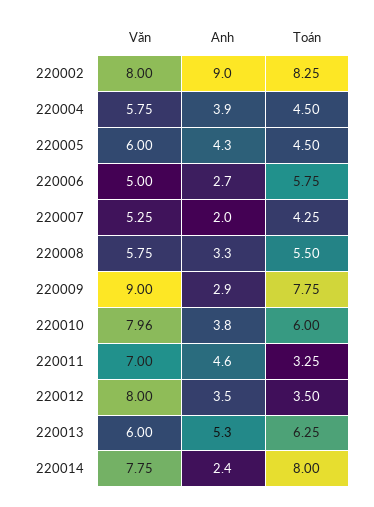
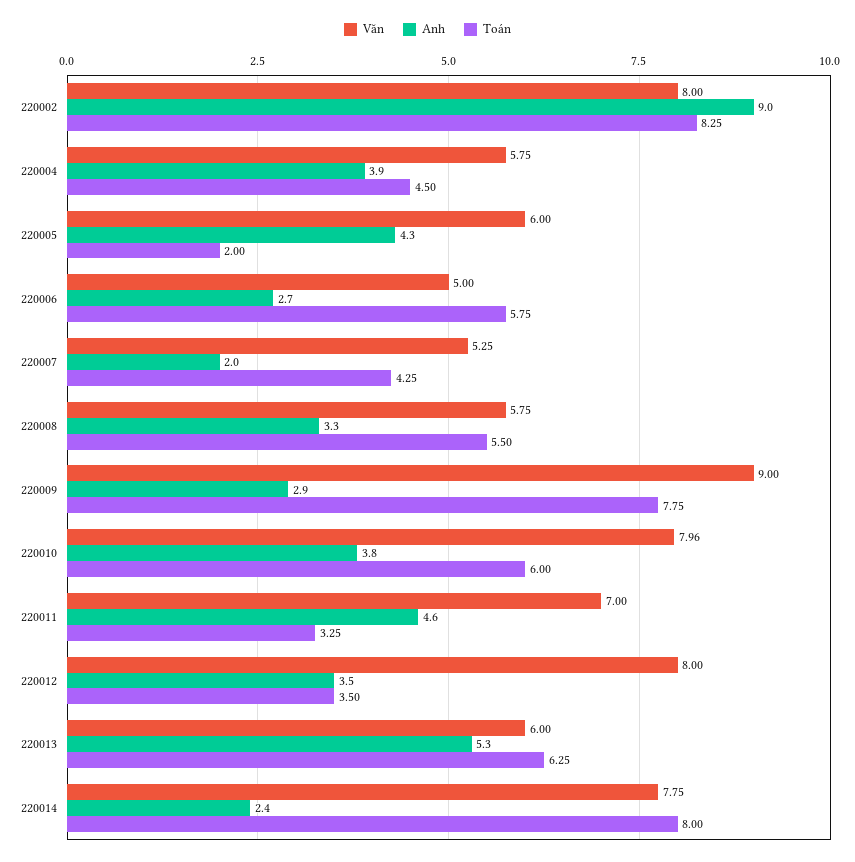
Toán, 220005: 4.5 -> 2

